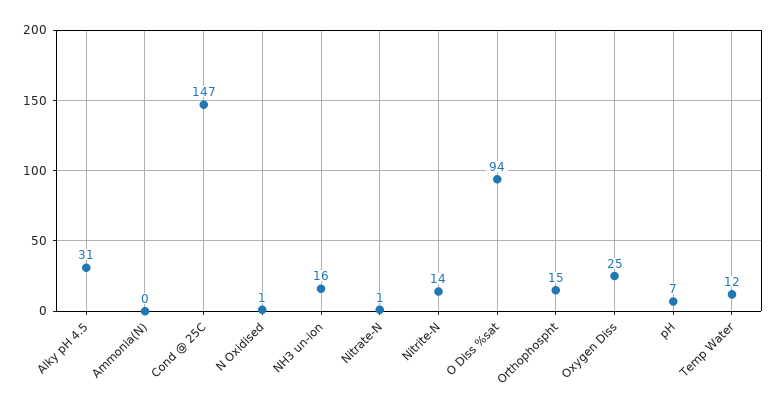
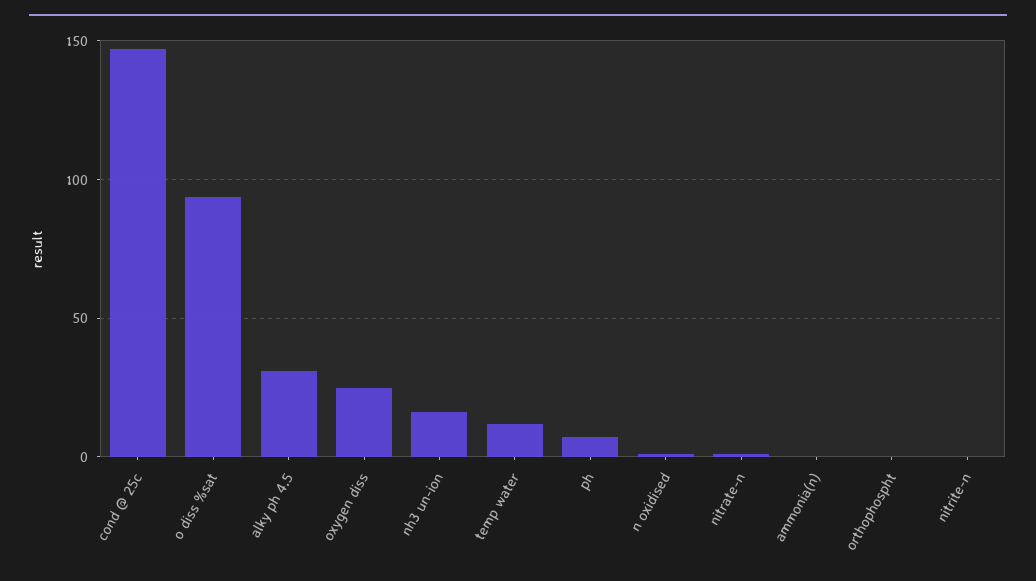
Nitrite-N: 14 -> 0
Orthophospht: 15 -> 0

